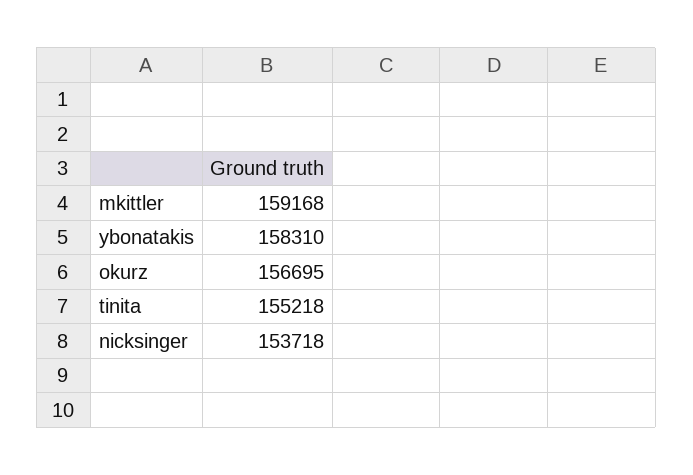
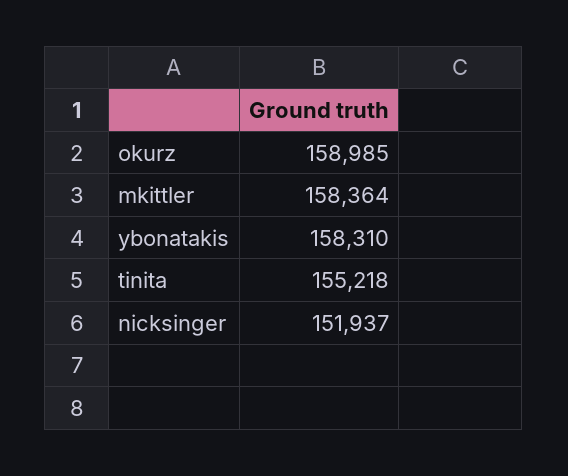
mkittler: 159168 -> 158364
okurz: 156695 -> 158985
nicksinger: 153718 -> 151937

